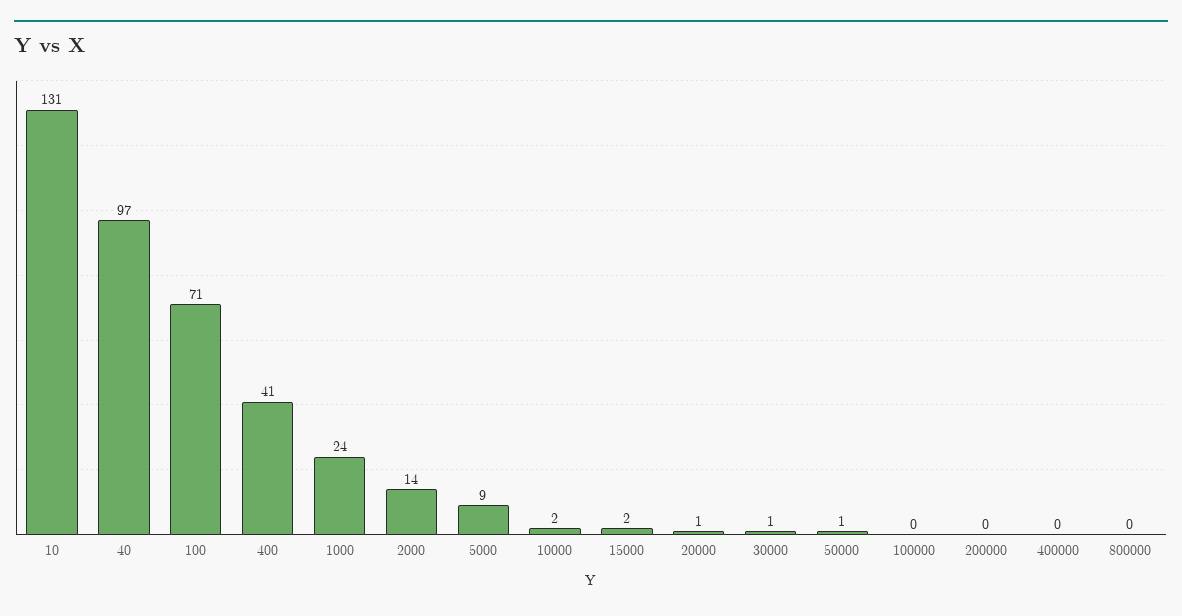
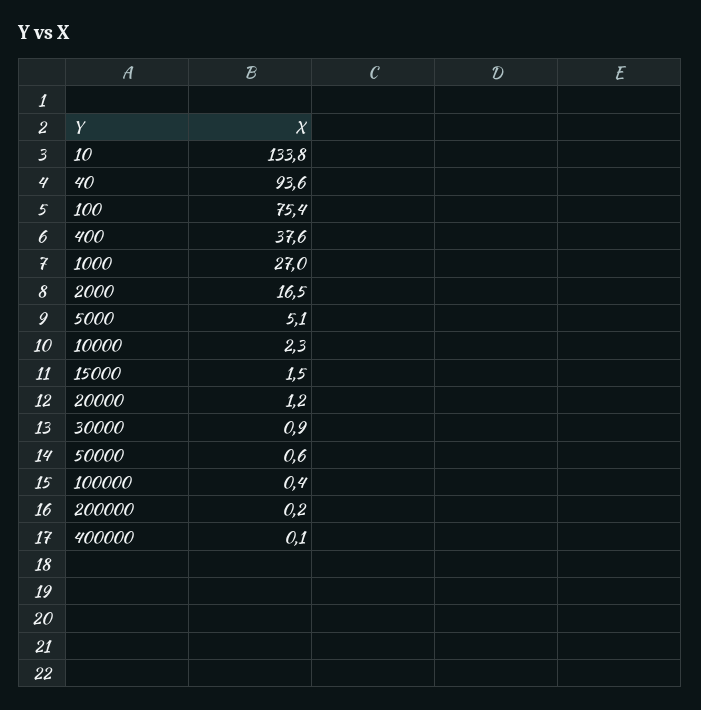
10: 131 -> 133.8
40: 97 -> 93.6
100: 71 -> 75.4
400: 41 -> 37.6
1000: 24 -> 27
2000: 14 -> 16.5
5000: 9 -> 5.1
800000: 0 -> none

